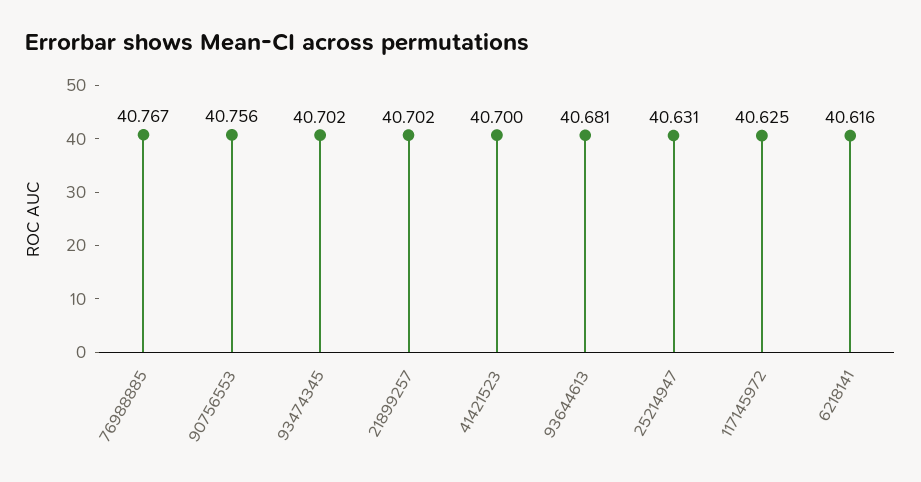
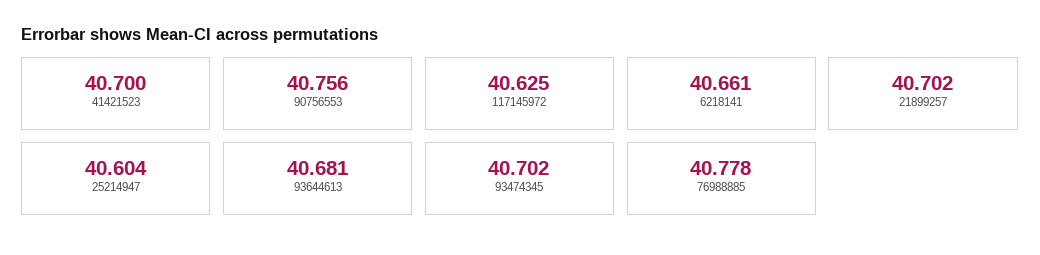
76988885: 40.767 -> 40.778
25214947: 40.631 -> 40.604
6218141: 40.616 -> 40.661

